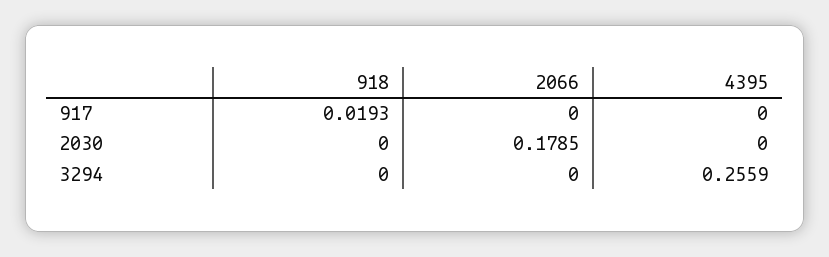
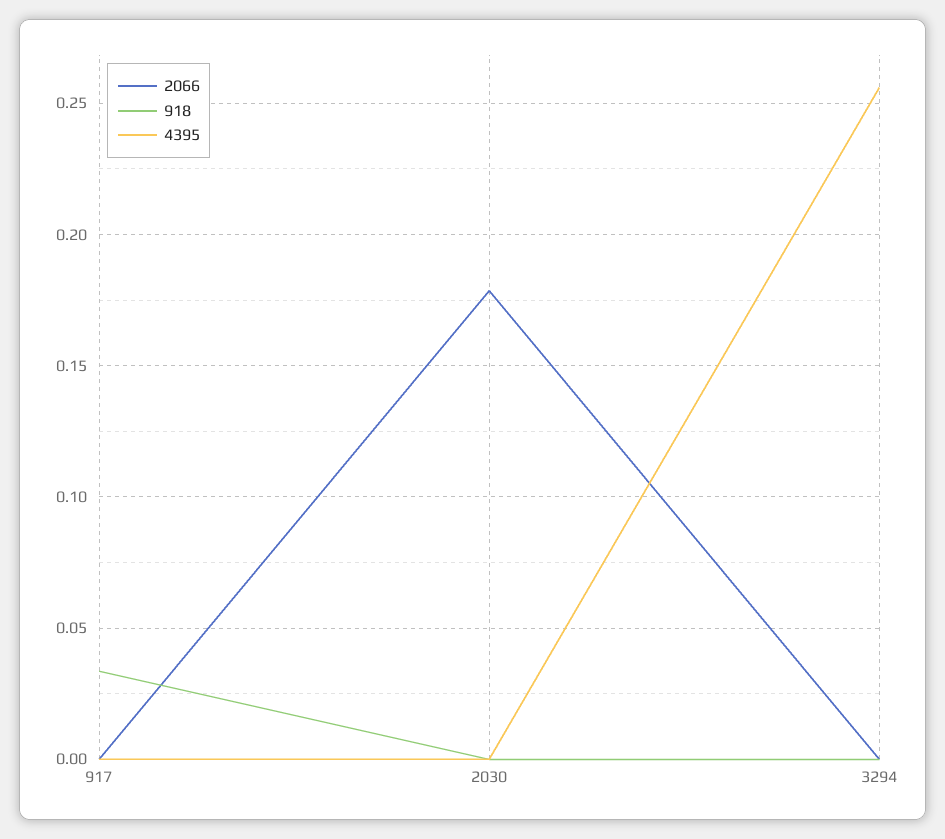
918, 917: 0.0193 -> 0.035

